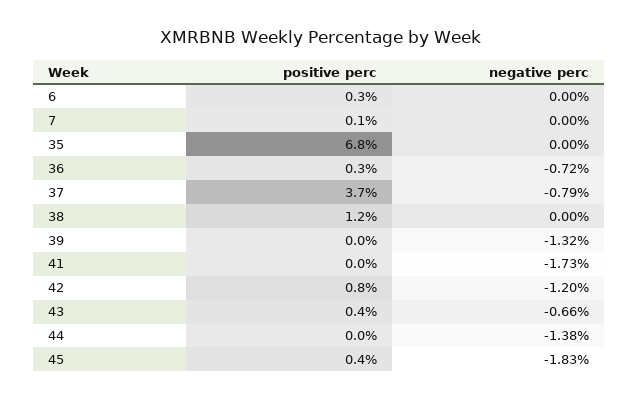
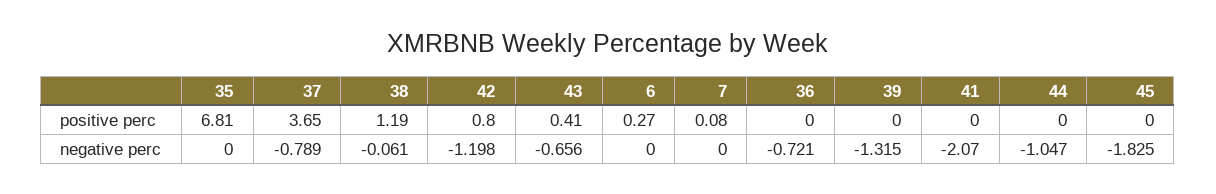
positive perc, 36: 0.3 -> 0
negative perc, 38: 0 -> -0.061
negative perc, 41: -1.73 -> -2.07
negative perc, 44: -1.38 -> -1.047
positive perc, 45: 0.4 -> 0

